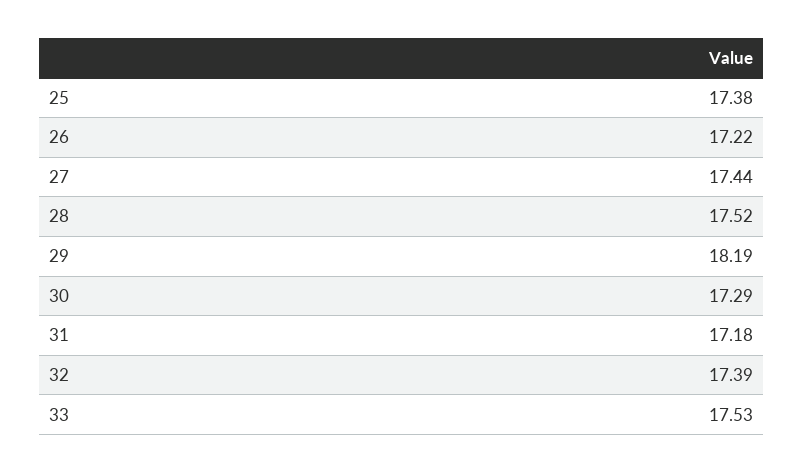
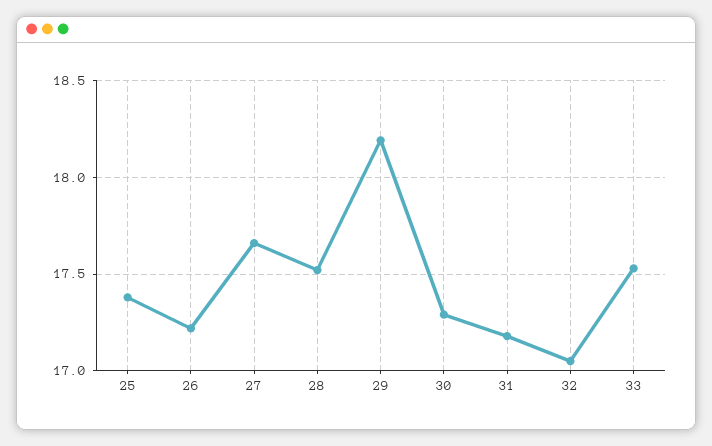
27: 17.44 -> 17.65
32: 17.39 -> 17.05

